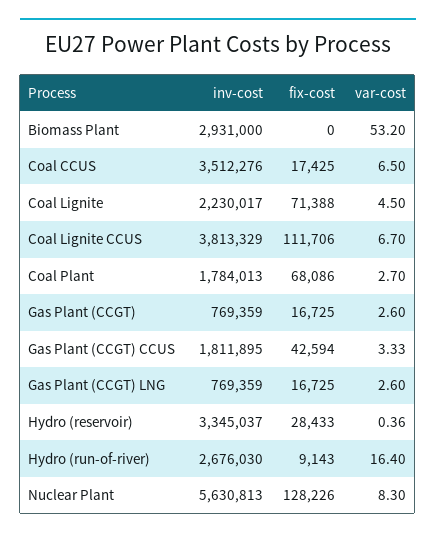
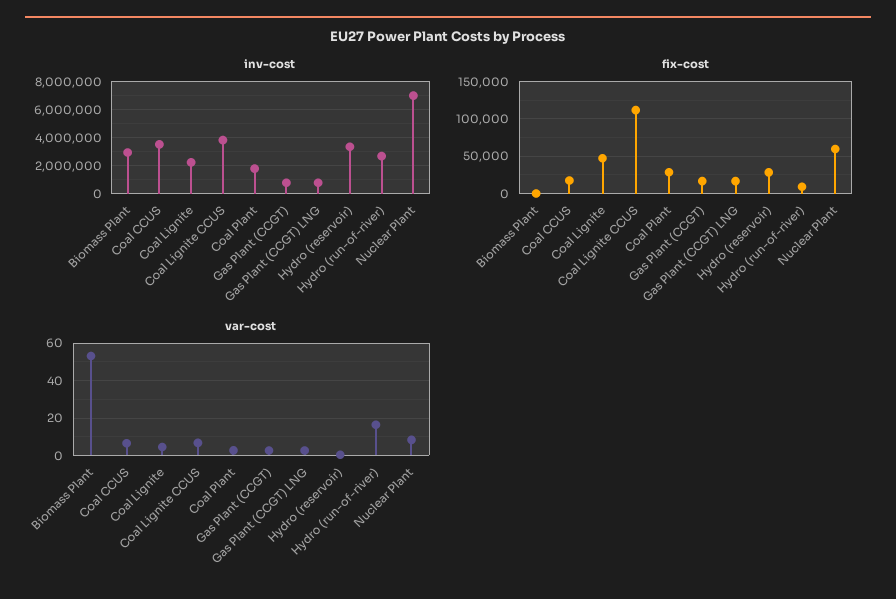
fix-cost, Coal Lignite: 71388 -> 50000
fix-cost, Coal Plant: 68086 -> 30000
inv-cost, Gas Plant (CCGT) CCUS: 1811895 -> none
fix-cost, Gas Plant (CCGT) CCUS: 42594 -> none
var-cost, Gas Plant (CCGT) CCUS: 3.33 -> none
inv-cost, Nuclear Plant: 5630813 -> 7000000
fix-cost, Nuclear Plant: 128226 -> 60000

